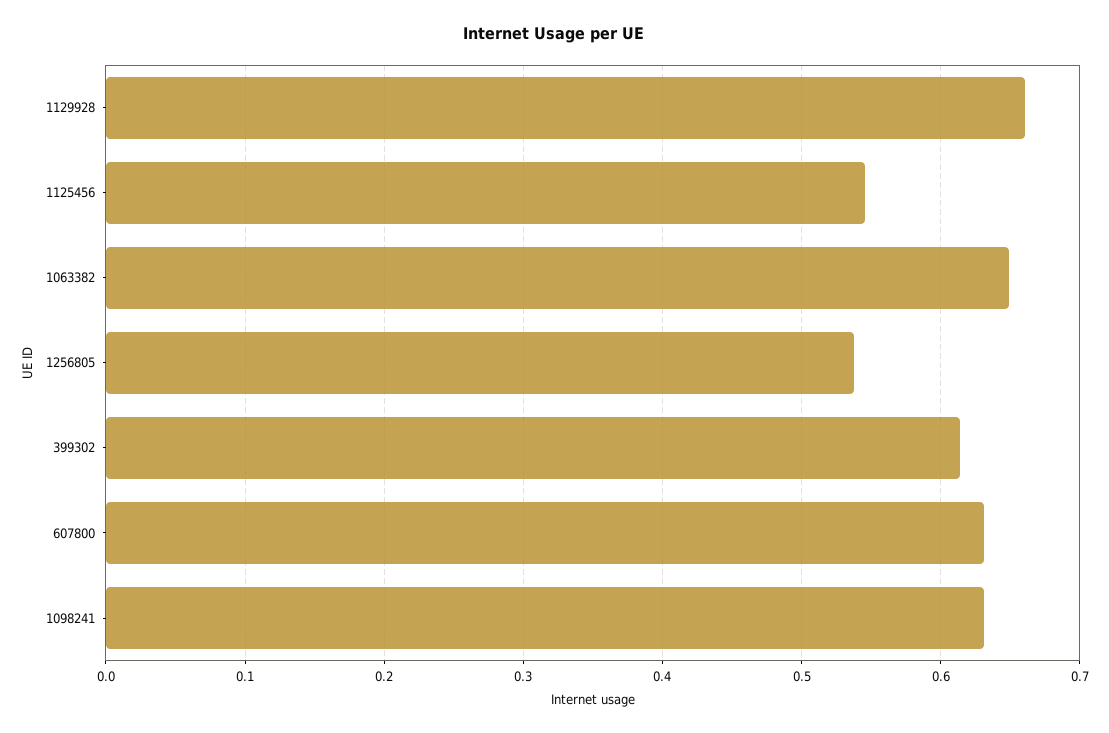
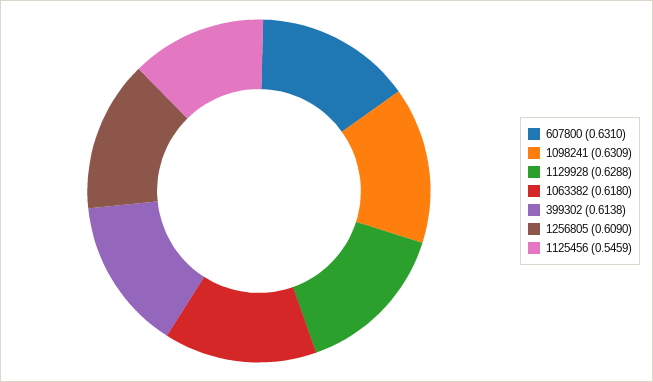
1129928: 0.66 -> 0.6288
1063382: 0.65 -> 0.618
1256805: 0.54 -> 0.609

